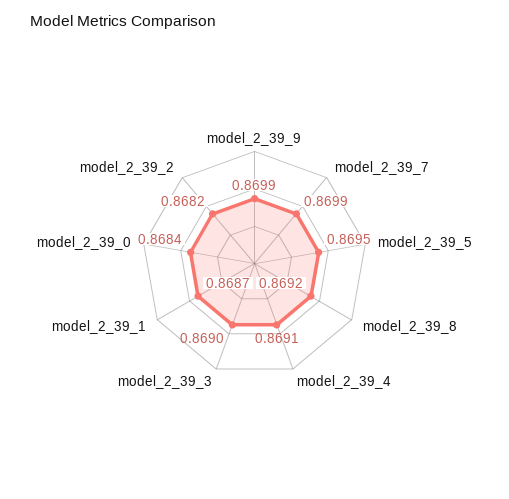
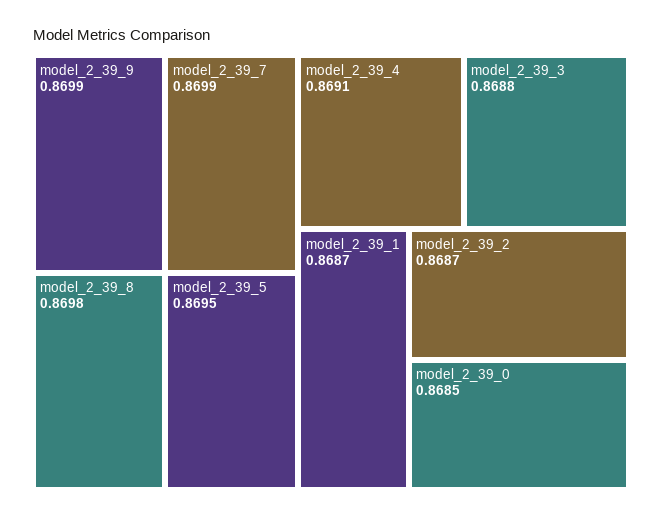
model_2_39_8: 0.8692 -> 0.8698
model_2_39_3: 0.869 -> 0.8688
model_2_39_0: 0.8684 -> 0.8685
model_2_39_2: 0.8682 -> 0.8687

